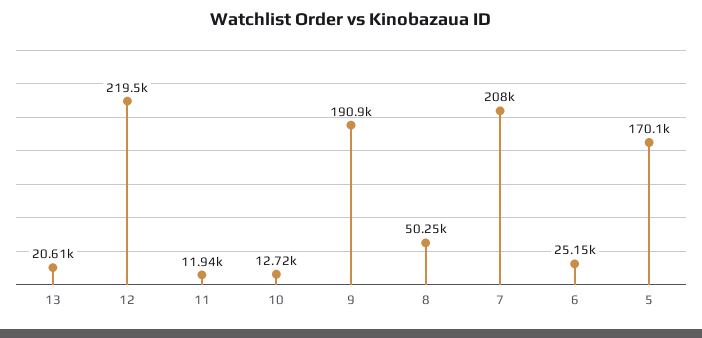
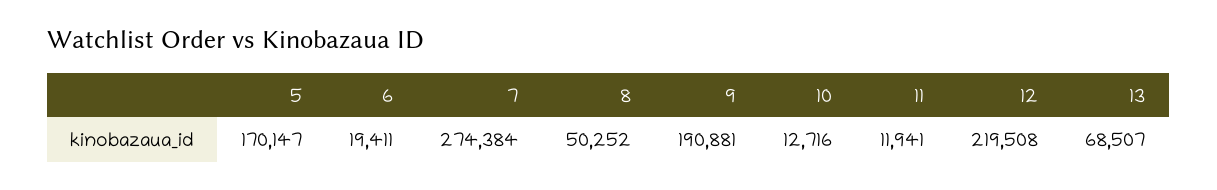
13: 20610 -> 68507
7: 208000 -> 274384
6: 25150 -> 19411

